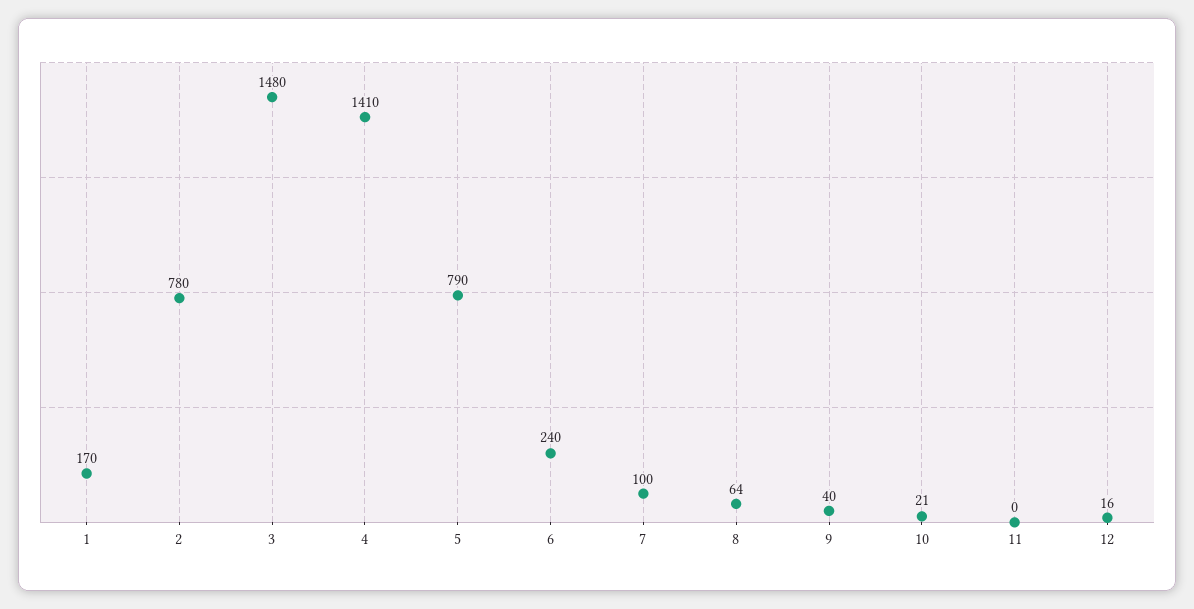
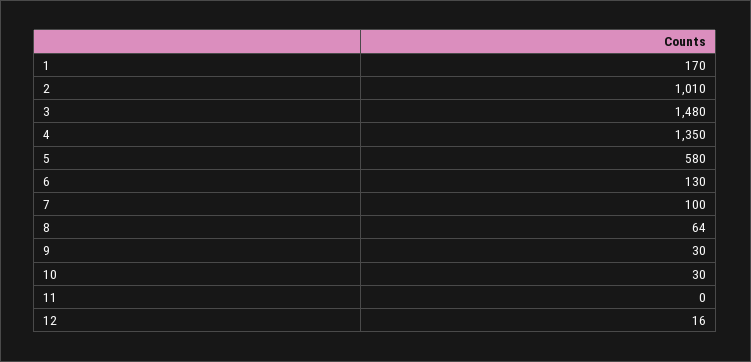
2: 780 -> 1010
4: 1410 -> 1350
5: 790 -> 580
6: 240 -> 130
9: 40 -> 30
10: 21 -> 30

